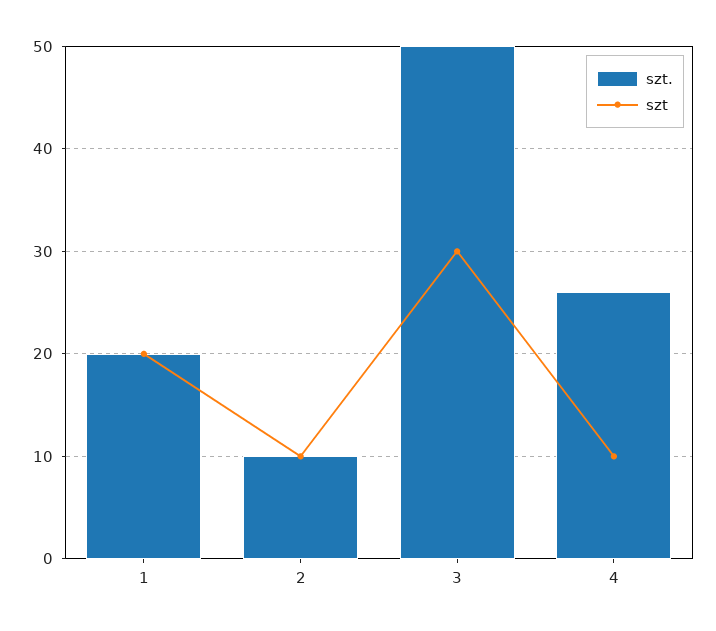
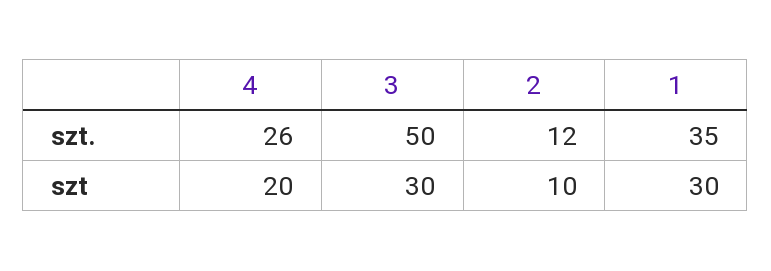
szt., 1: 20 -> 35
szt, 1: 20 -> 30
szt., 2: 10 -> 12
szt, 4: 10 -> 20

